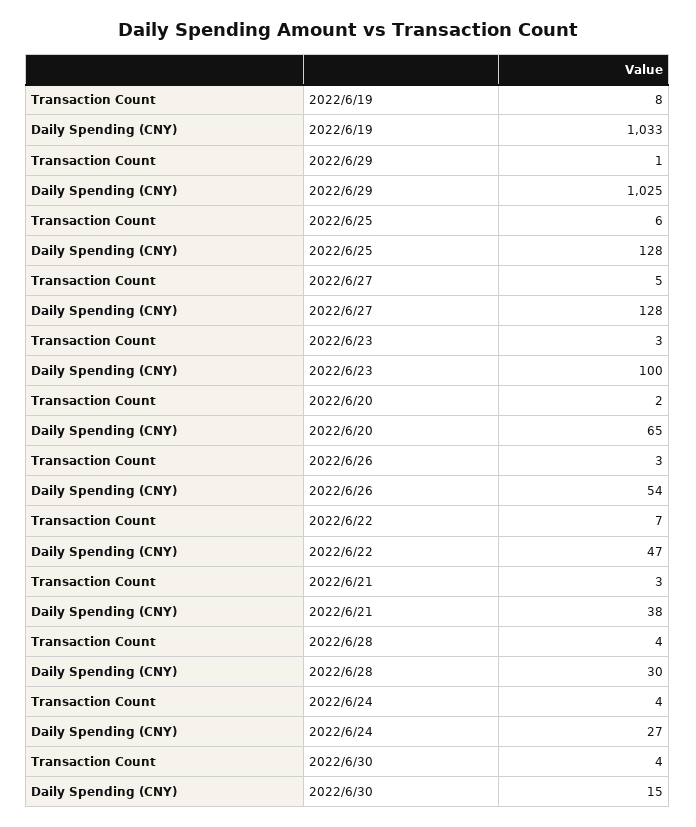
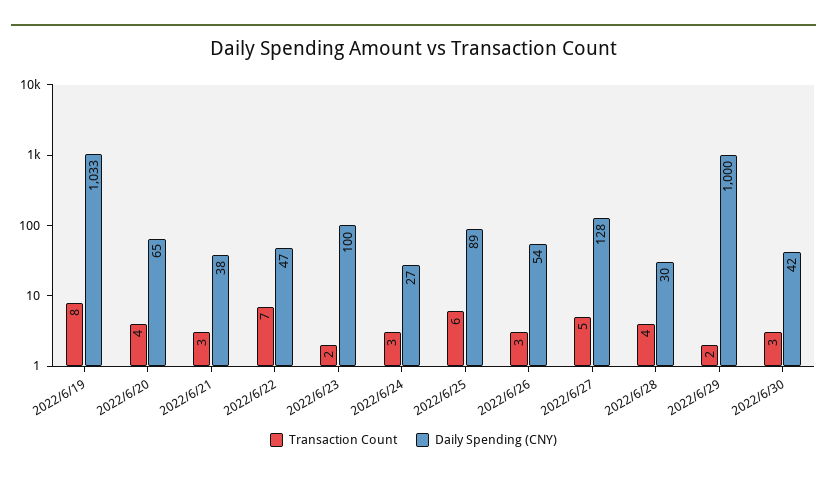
Transaction Count, 2022/6/29: 1 -> 2
Daily Spending (CNY), 2022/6/29: 1025 -> 1000
Daily Spending (CNY), 2022/6/25: 128 -> 89
Transaction Count, 2022/6/23: 3 -> 2
Transaction Count, 2022/6/20: 2 -> 4
Transaction Count, 2022/6/24: 4 -> 3
Transaction Count, 2022/6/30: 4 -> 3
Daily Spending (CNY), 2022/6/30: 15 -> 42

